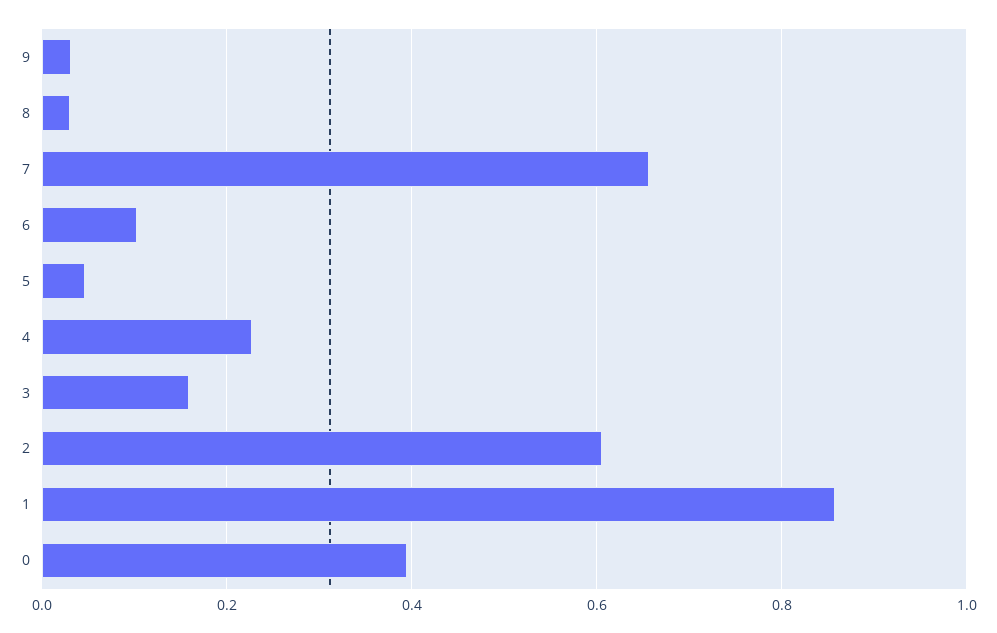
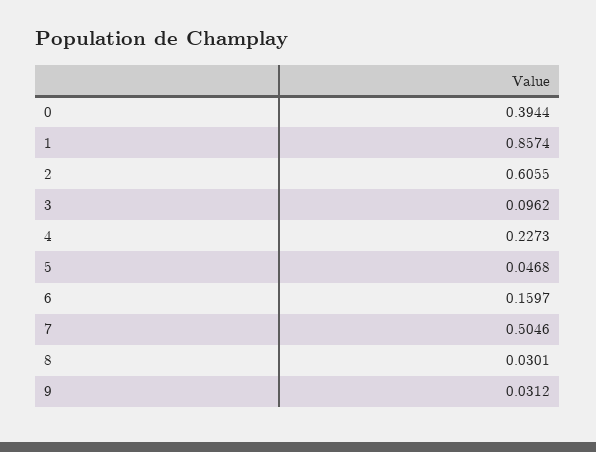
7: 0.66 -> 0.5046
6: 0.1 -> 0.1597
3: 0.16 -> 0.0962

